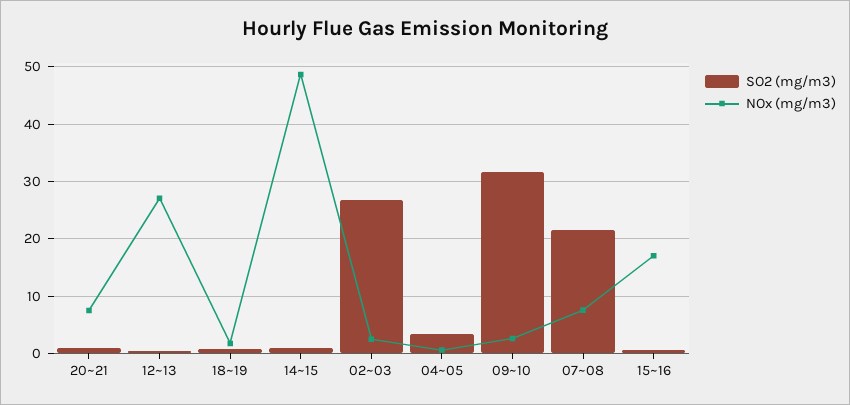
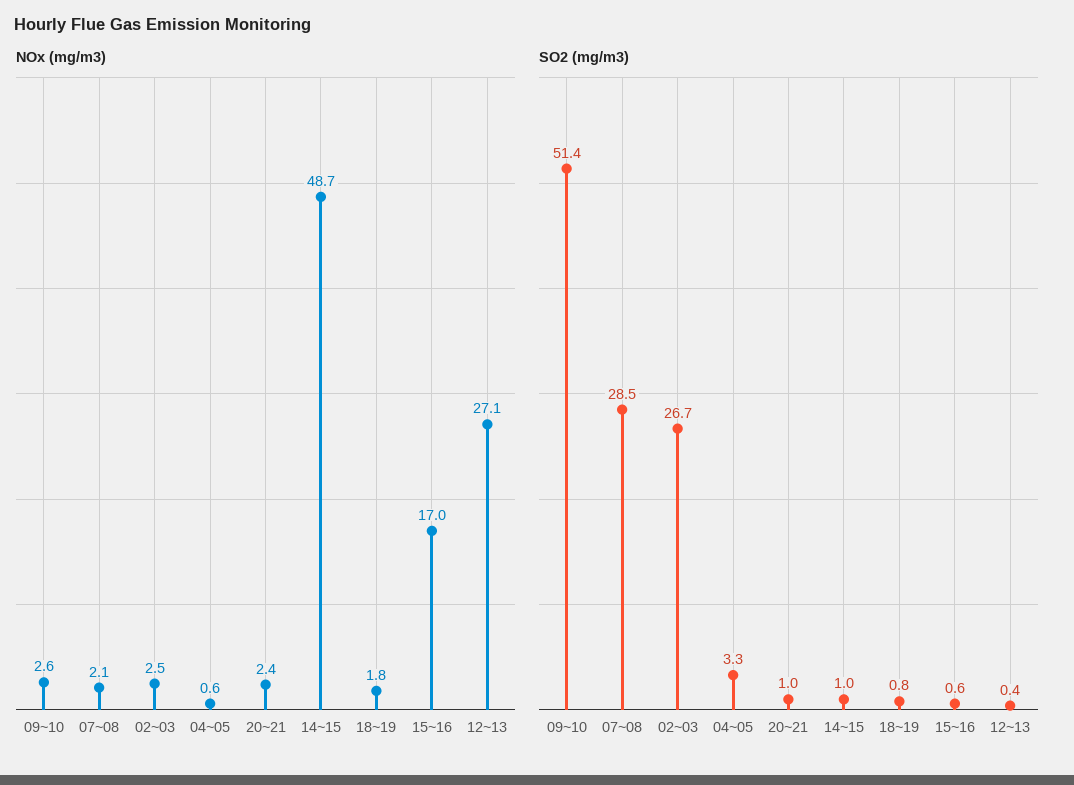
NOx (mg/m3), 20~21: 8 -> 2.4
SO2 (mg/m3), 09~10: 32 -> 51.4
SO2 (mg/m3), 07~08: 22 -> 28.5
NOx (mg/m3), 07~08: 8 -> 2.1

